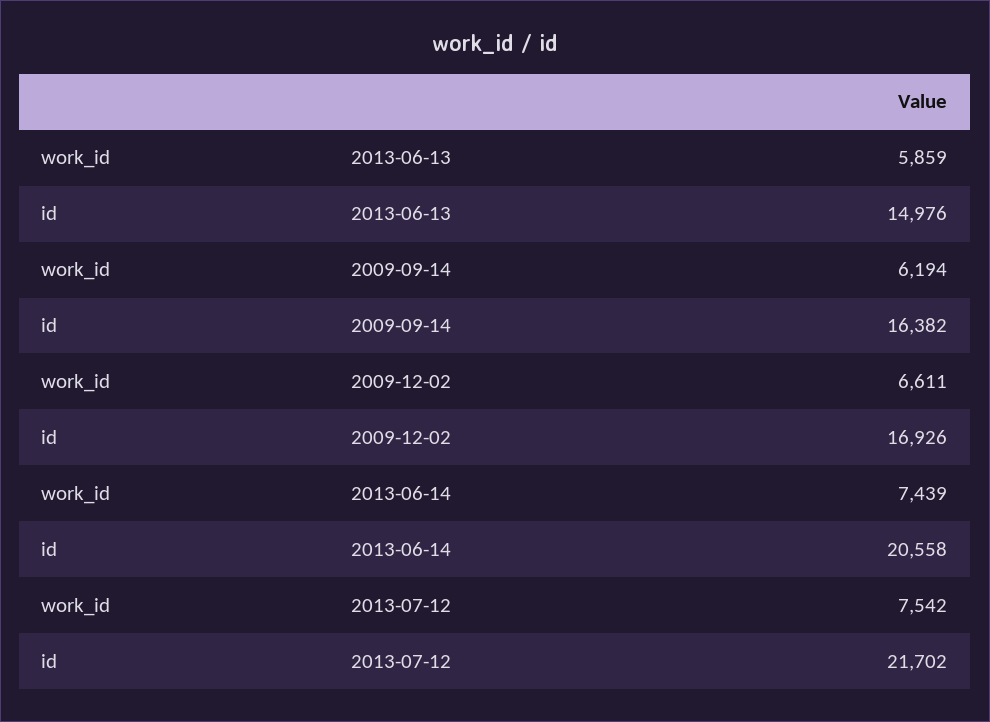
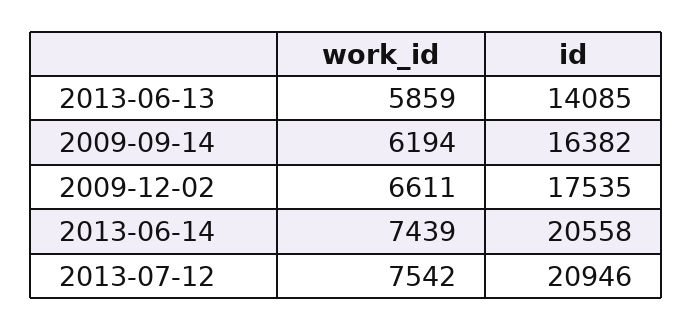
id, 2013-06-13: 14976 -> 14085
id, 2009-12-02: 16926 -> 17535
id, 2013-07-12: 21702 -> 20946

